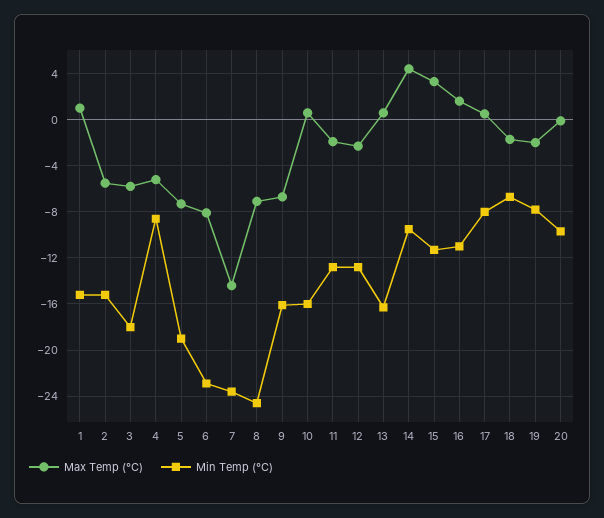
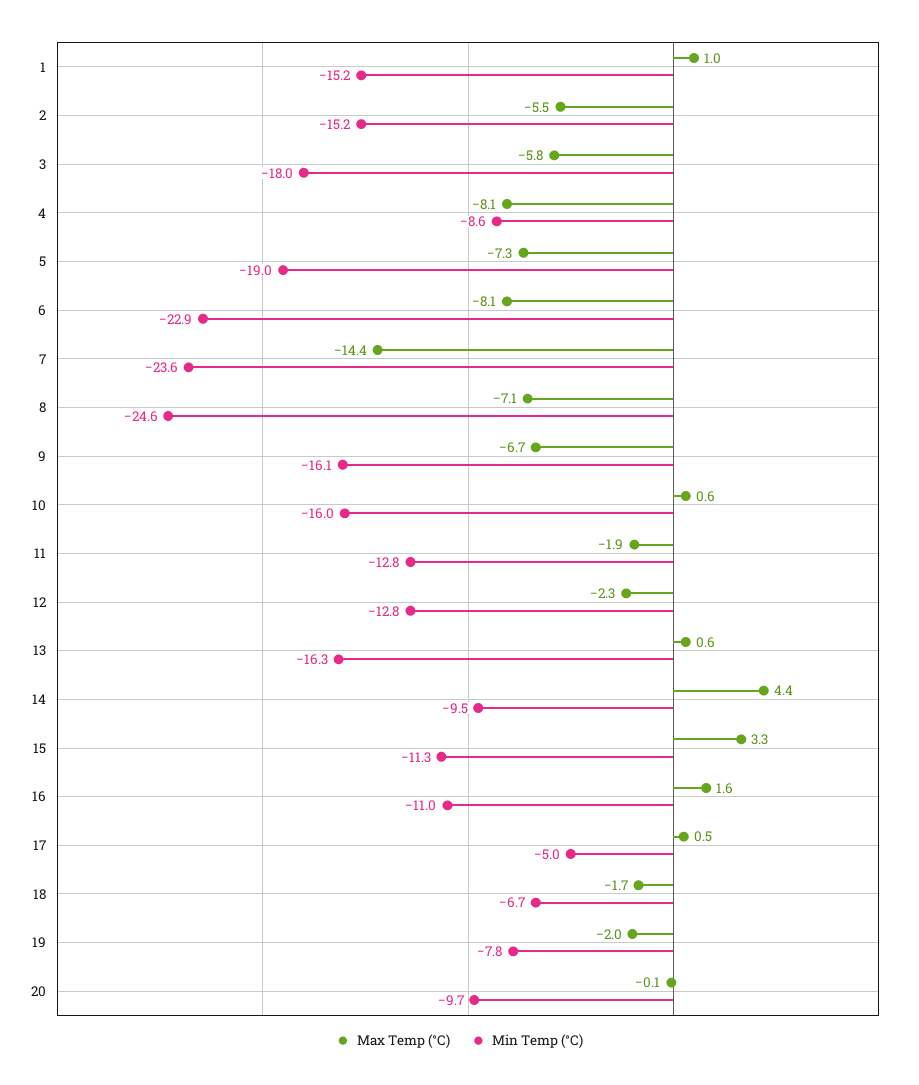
Max Temp (°C), 4: -5 -> -8.1
Min Temp (°C), 17: -8 -> -5

